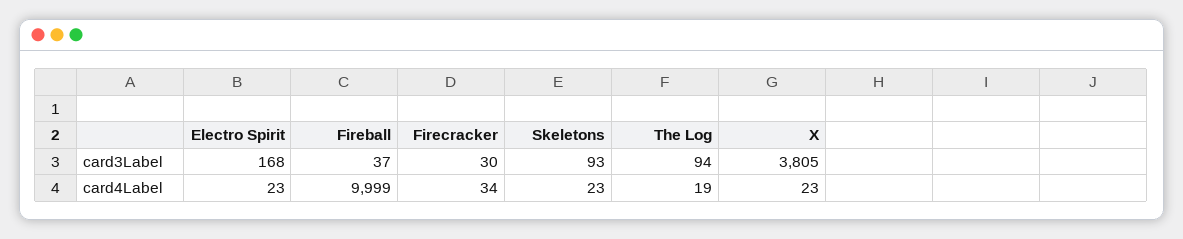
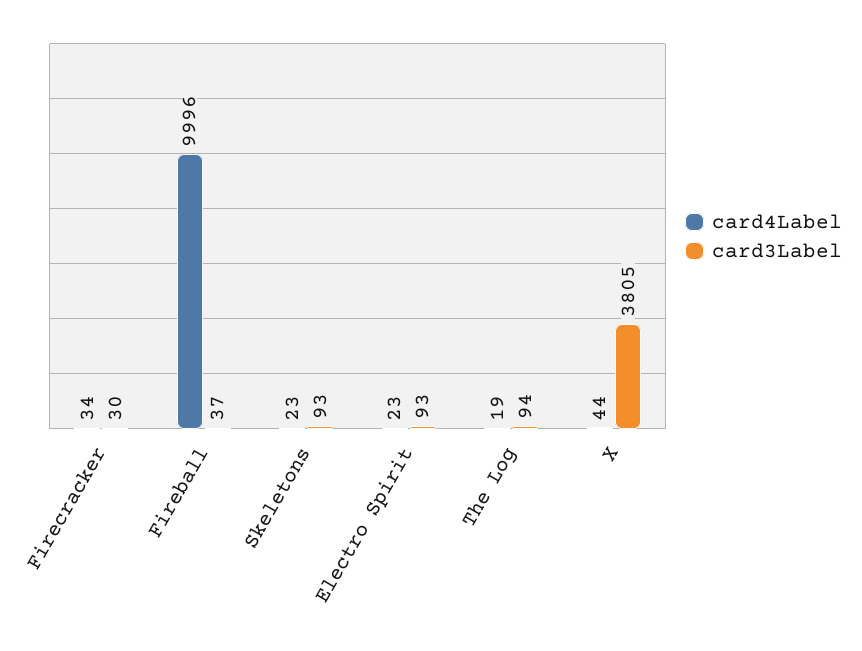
card3Label, Electro Spirit: 168 -> 93
card4Label, Fireball: 9999 -> 9996
card4Label, X: 23 -> 44

